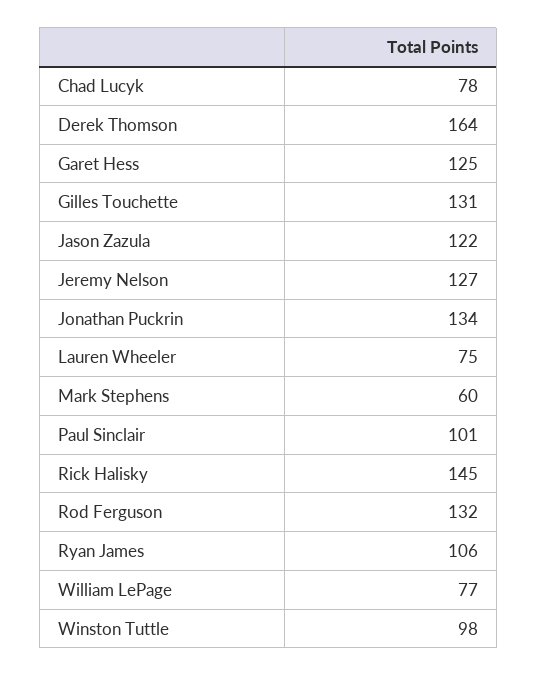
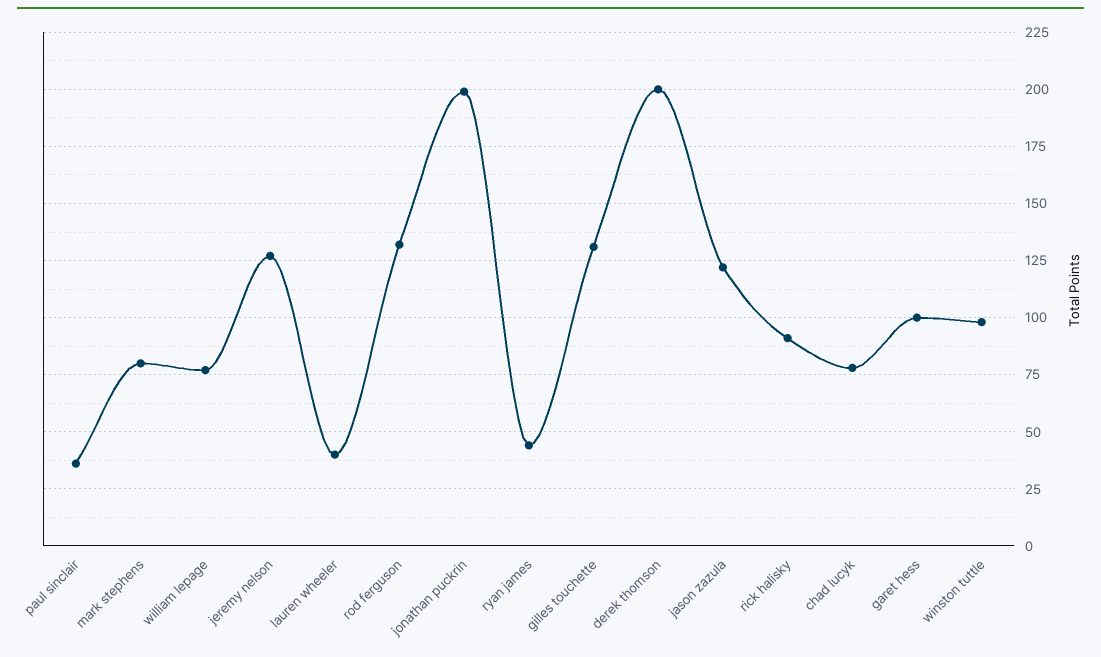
Derek Thomson: 164 -> 200
Garet Hess: 125 -> 100
Jonathan Puckrin: 134 -> 200
Lauren Wheeler: 75 -> 40
Mark Stephens: 60 -> 80
Paul Sinclair: 101 -> 35
Rick Halisky: 145 -> 90
Ryan James: 106 -> 45

